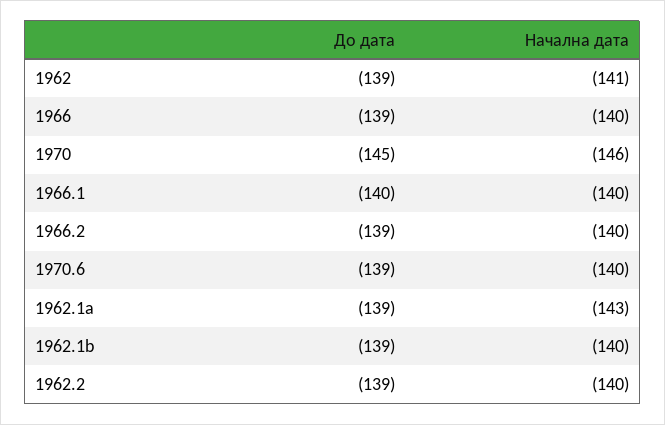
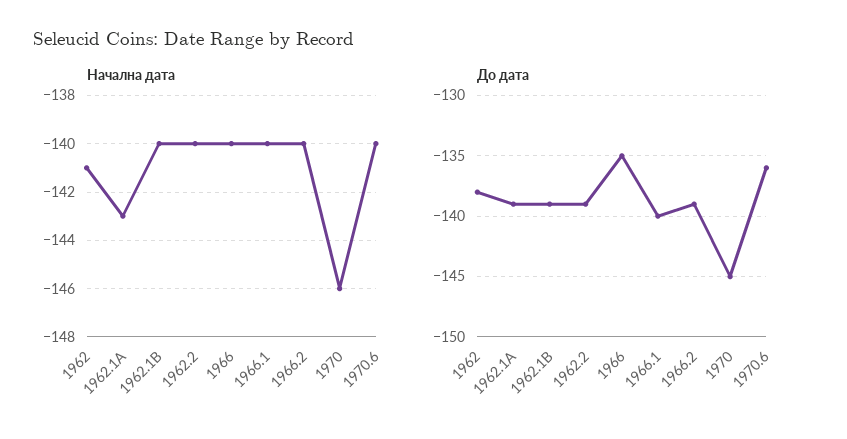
До дата, 1962: -139 -> -138
До дата, 1966: -139 -> -135
До дата, 1970.6: -139 -> -136

